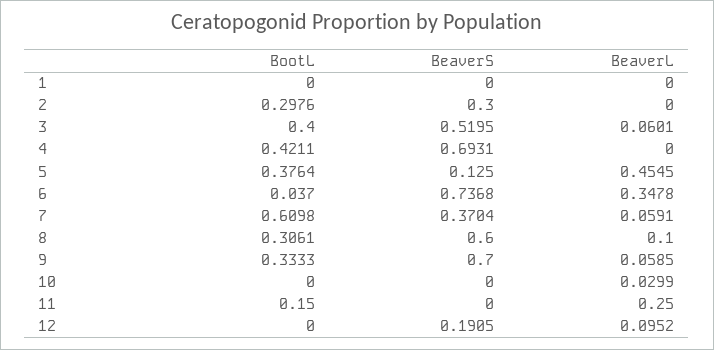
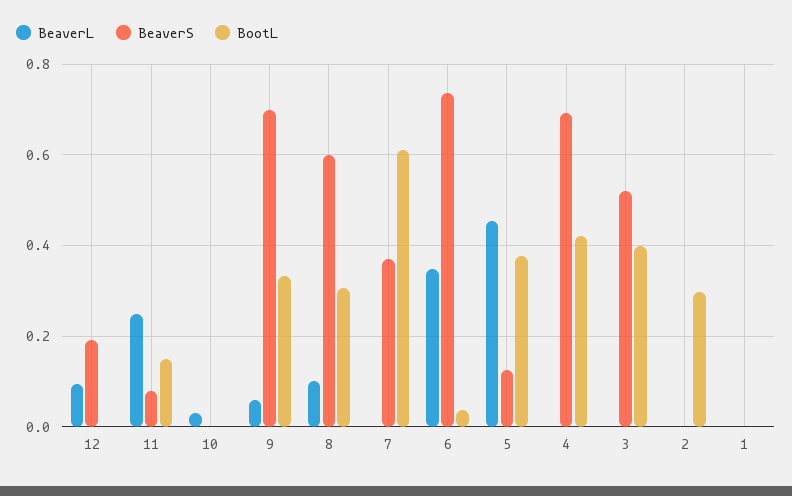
BeaverS, 2: 0.3 -> 0
BeaverL, 3: 0.0601 -> 0
BeaverL, 7: 0.0591 -> 0
BeaverS, 11: 0 -> 0.08

